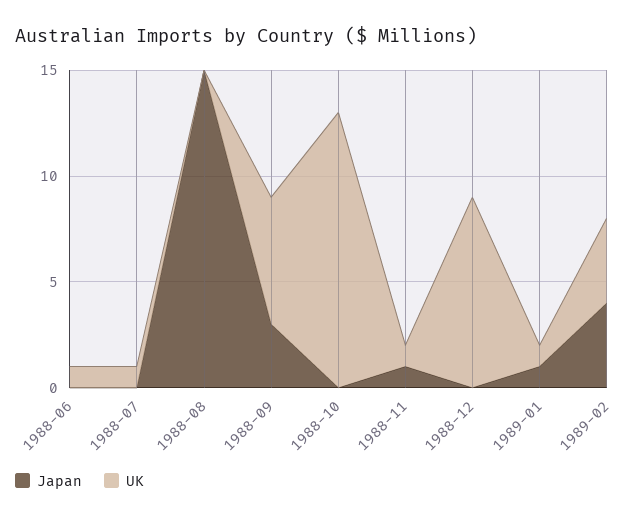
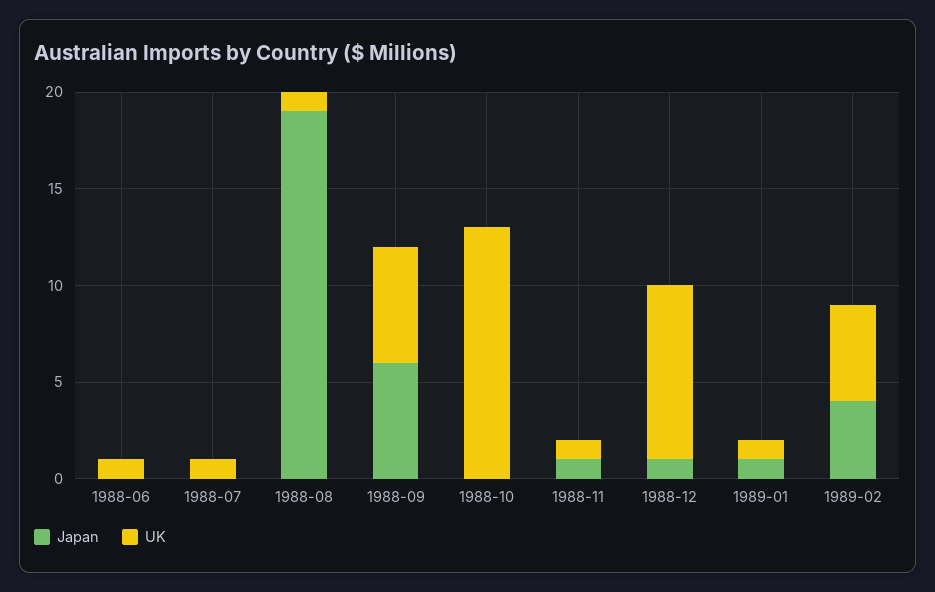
Japan, 1988-08: 15 -> 19
UK, 1988-08: 0 -> 1
Japan, 1988-09: 3 -> 6
Japan, 1988-12: 0 -> 1
UK, 1989-02: 4 -> 5

